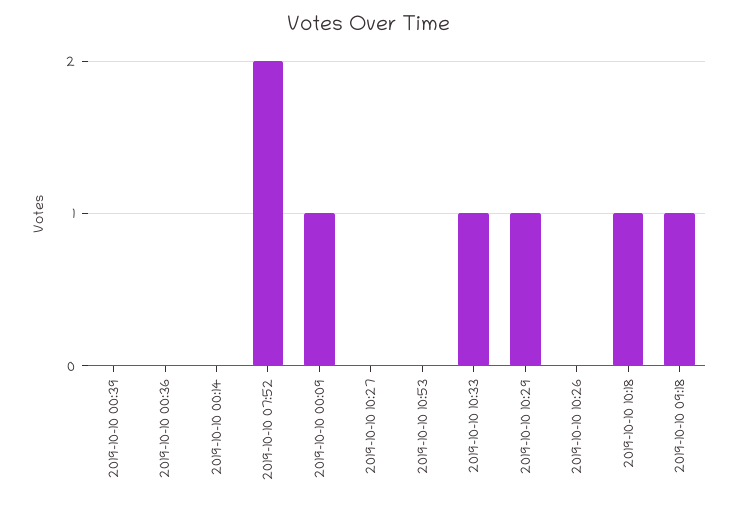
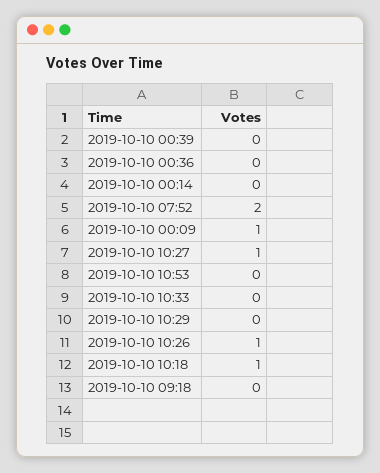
2019-10-10 10:27: 0 -> 1
2019-10-10 10:33: 1 -> 0
2019-10-10 10:29: 1 -> 0
2019-10-10 10:26: 0 -> 1
2019-10-10 09:18: 1 -> 0

